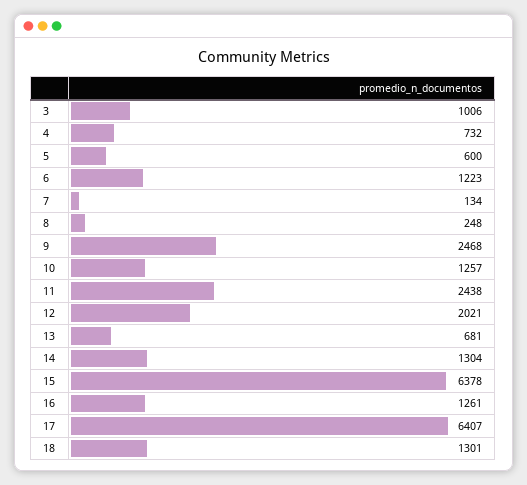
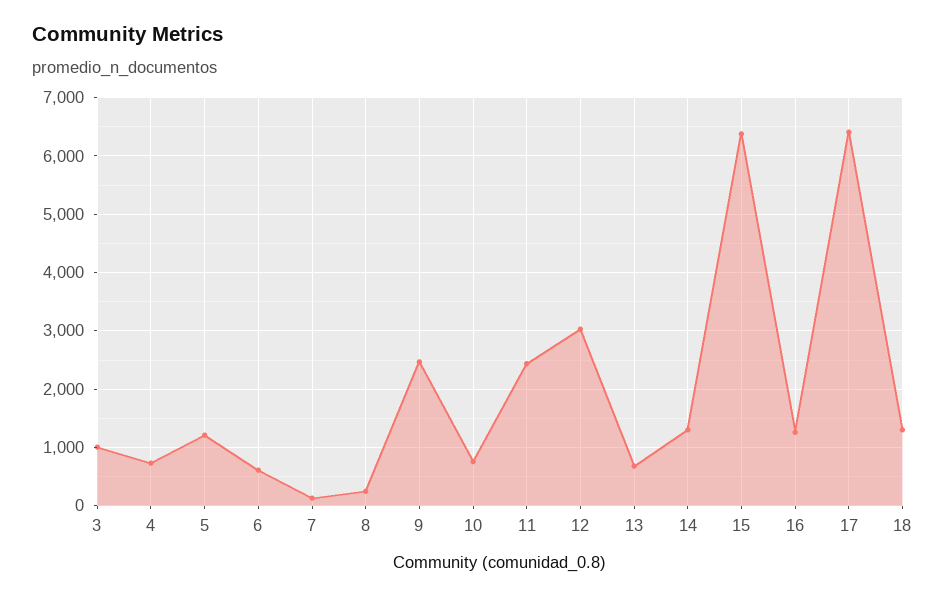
5: 600 -> 1200
6: 1223 -> 600
10: 1257 -> 800
12: 2021 -> 3000

